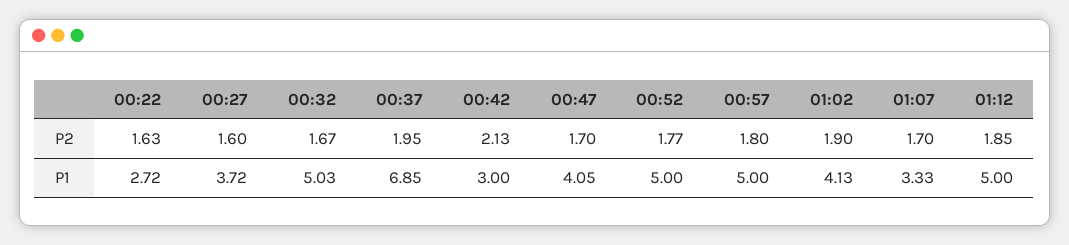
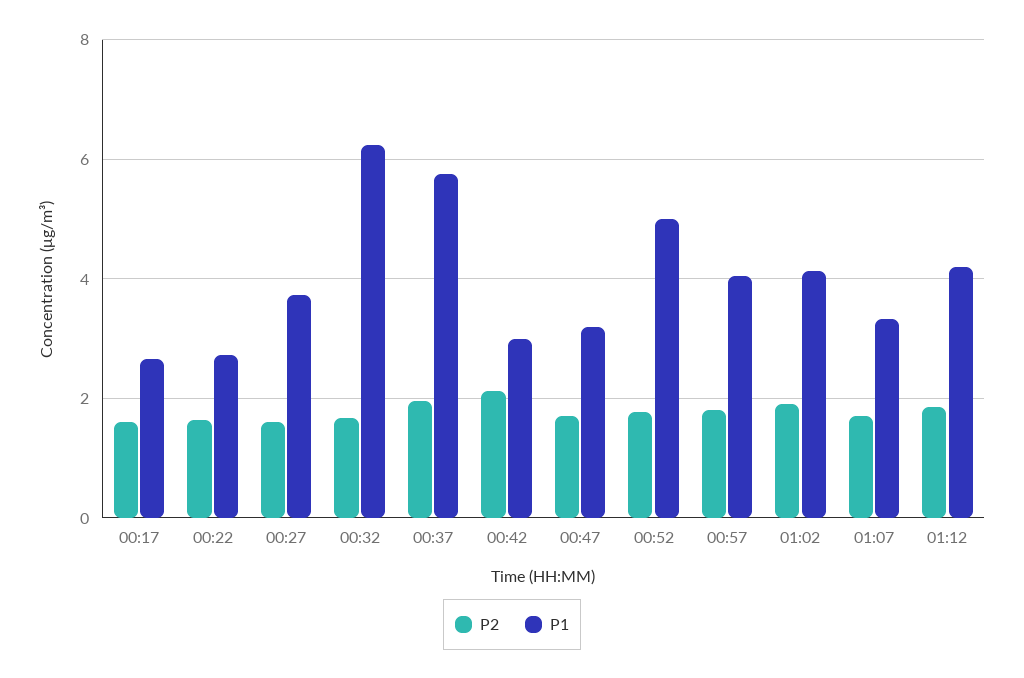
P1, 00:32: 5.03 -> 6.2
P1, 00:37: 6.85 -> 5.8
P1, 00:47: 4.05 -> 3.2
P1, 00:57: 5 -> 4
P1, 01:12: 5 -> 4.2
P2, 00:17: none -> 1.6
P1, 00:17: none -> 2.6

